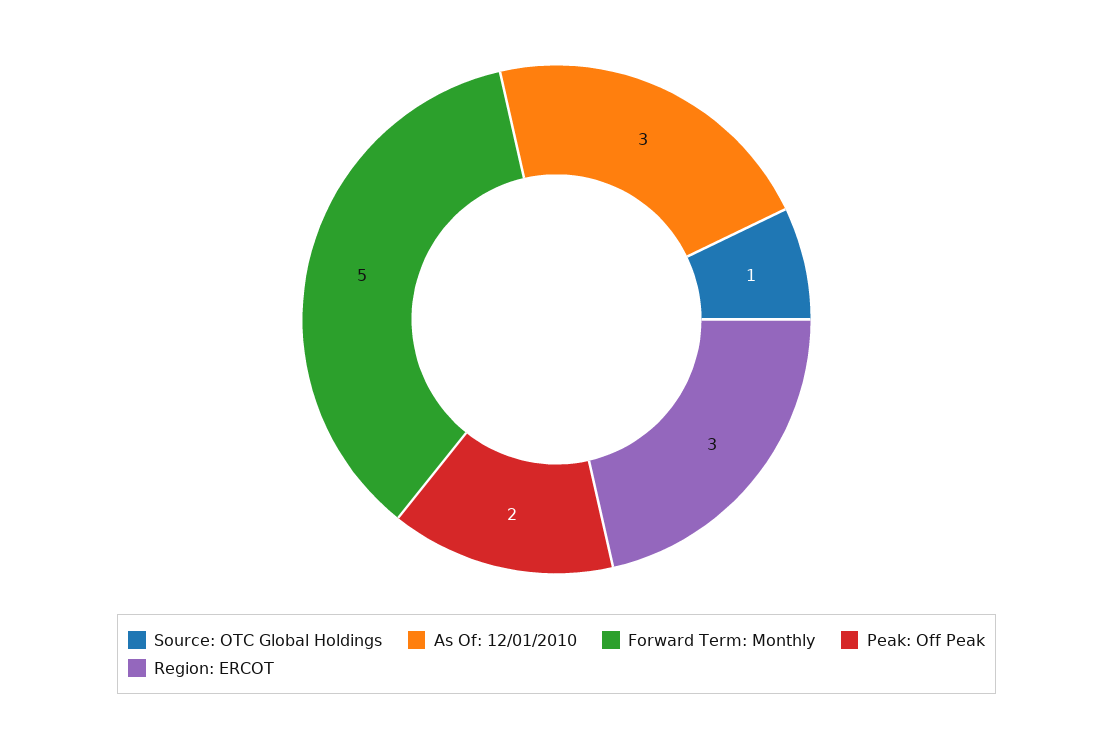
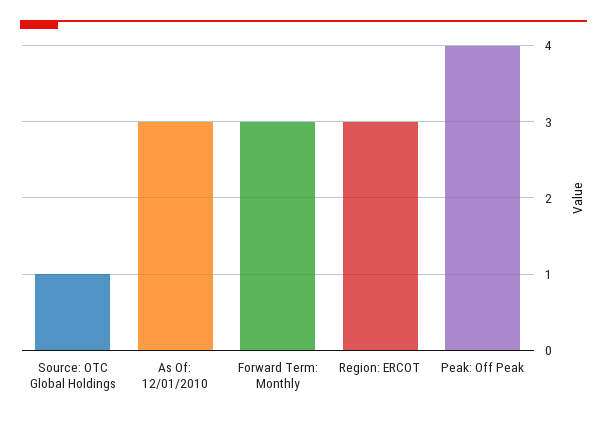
Forward Term: Monthly: 5 -> 3
Peak: Off Peak: 2 -> 4

